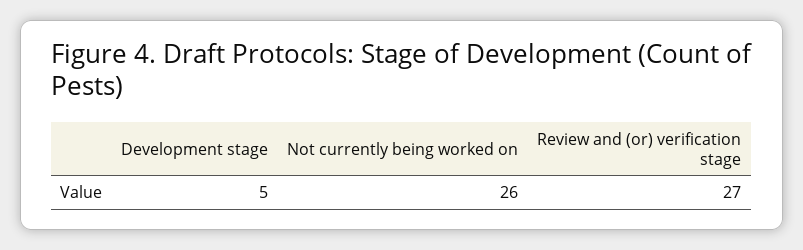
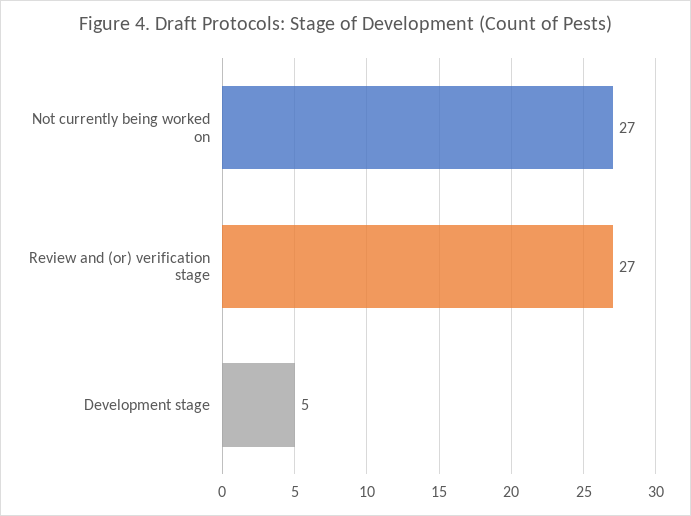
Not currently being worked on: 26 -> 27

